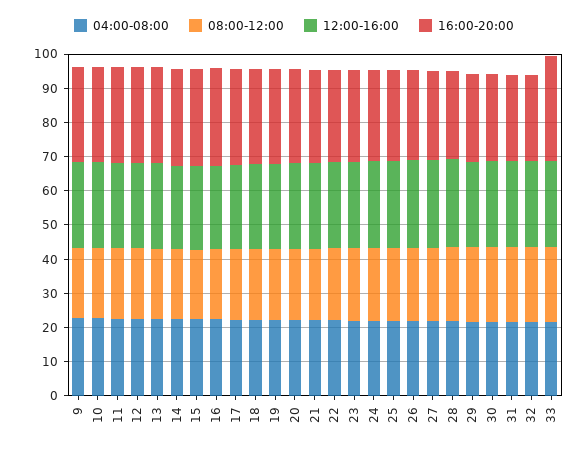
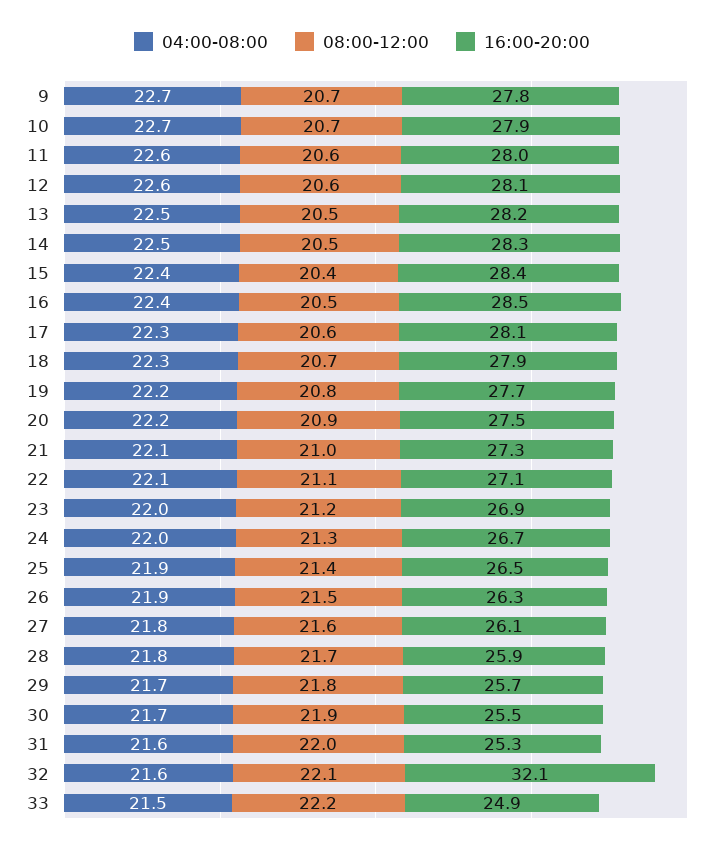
12:00-16:00, 9: 25 -> none
12:00-16:00, 10: 25 -> none
12:00-16:00, 11: 25 -> none
12:00-16:00, 12: 25 -> none
12:00-16:00, 13: 25 -> none
12:00-16:00, 14: 25 -> none
12:00-16:00, 15: 25 -> none
12:00-16:00, 16: 25 -> none
12:00-16:00, 17: 25 -> none
12:00-16:00, 18: 25 -> none
12:00-16:00, 19: 25 -> none
12:00-16:00, 20: 25 -> none
12:00-16:00, 21: 25 -> none
12:00-16:00, 22: 25 -> none
12:00-16:00, 23: 25 -> none
12:00-16:00, 24: 25 -> none
12:00-16:00, 25: 25 -> none
12:00-16:00, 26: 25 -> none
12:00-16:00, 27: 25 -> none
12:00-16:00, 28: 25 -> none
12:00-16:00, 29: 25 -> none
12:00-16:00, 30: 25 -> none
12:00-16:00, 31: 25 -> none
12:00-16:00, 32: 25 -> none
16:00-20:00, 32: 25 -> 32.1
12:00-16:00, 33: 25 -> none
16:00-20:00, 33: 30 -> 24.9

